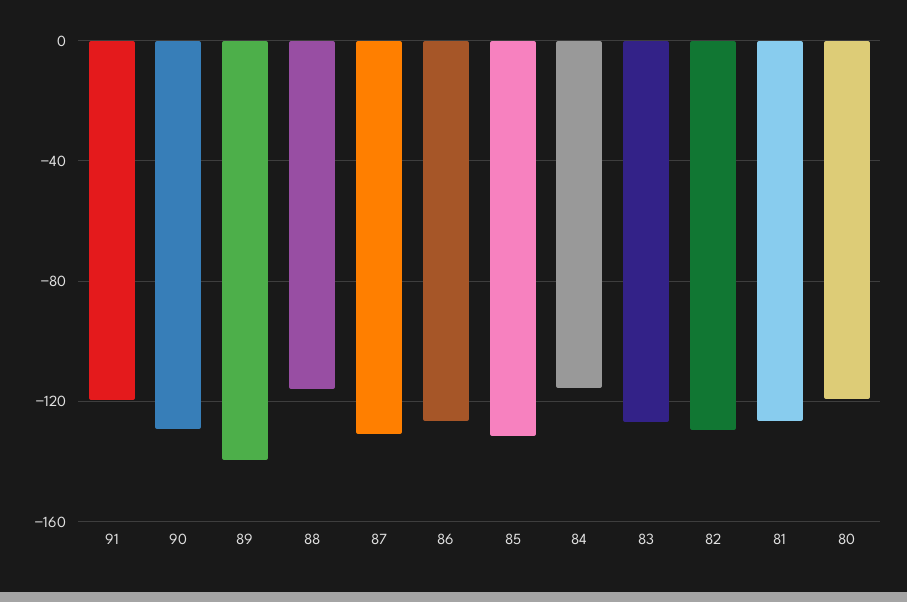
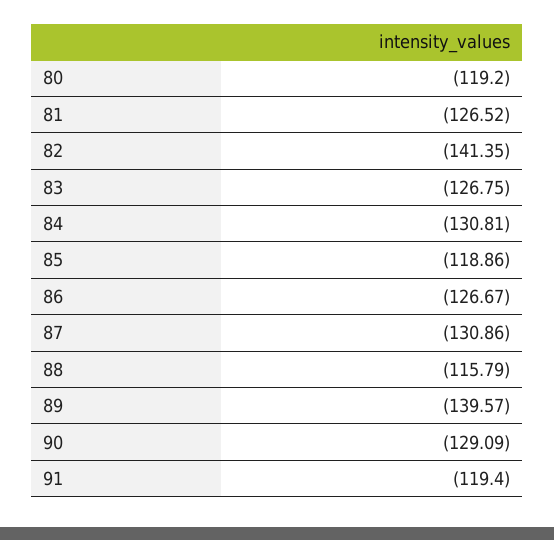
85: -130 -> -118.86
84: -115 -> -130.81
82: -130 -> -141.35

